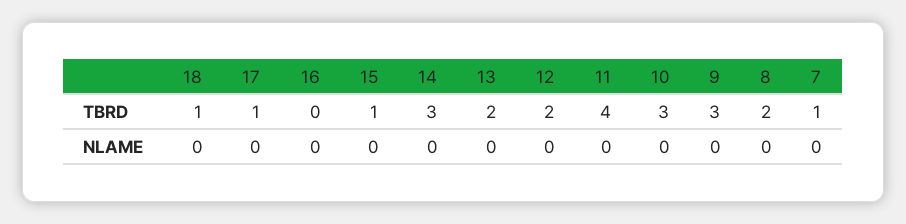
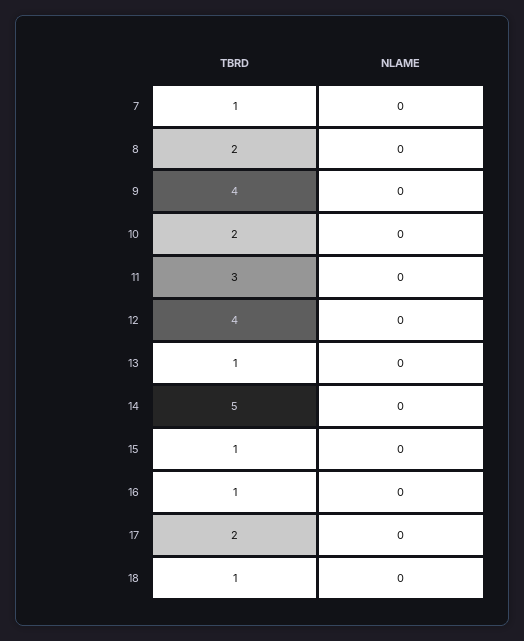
17, TBRD: 1 -> 2
16, TBRD: 0 -> 1
14, TBRD: 3 -> 5
13, TBRD: 2 -> 1
12, TBRD: 2 -> 4
11, TBRD: 4 -> 3
10, TBRD: 3 -> 2
9, TBRD: 3 -> 4

